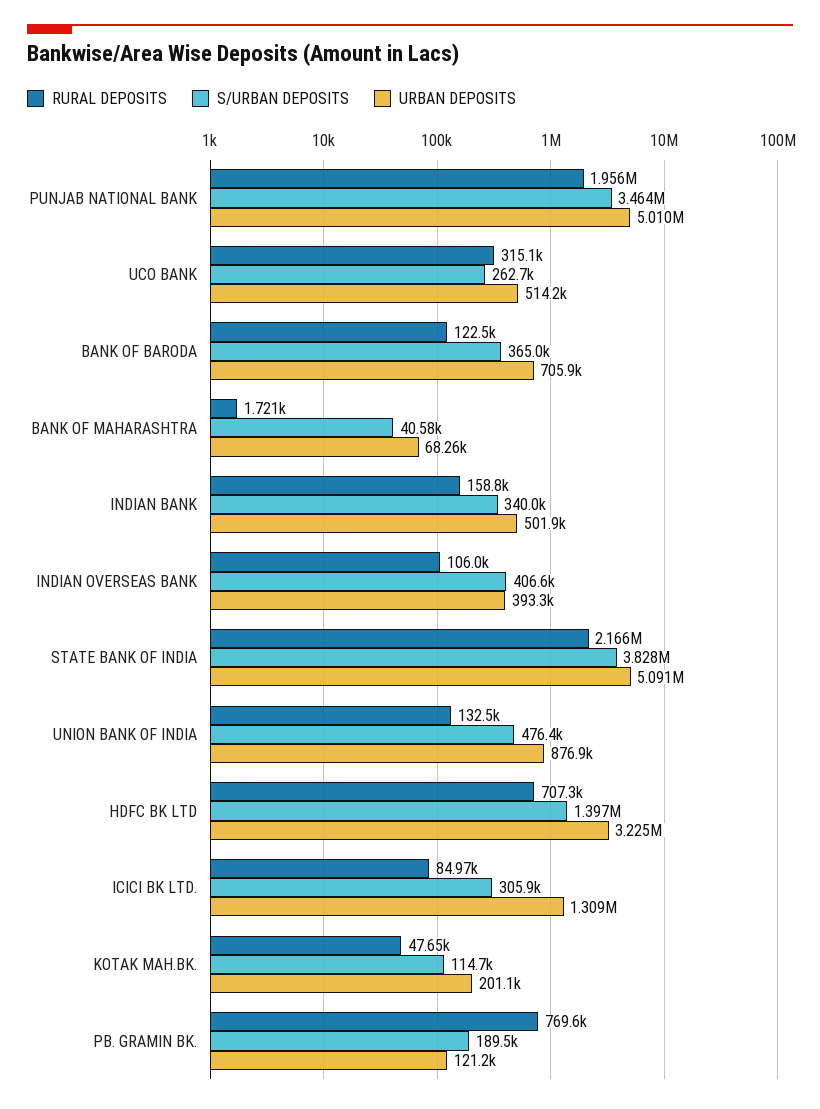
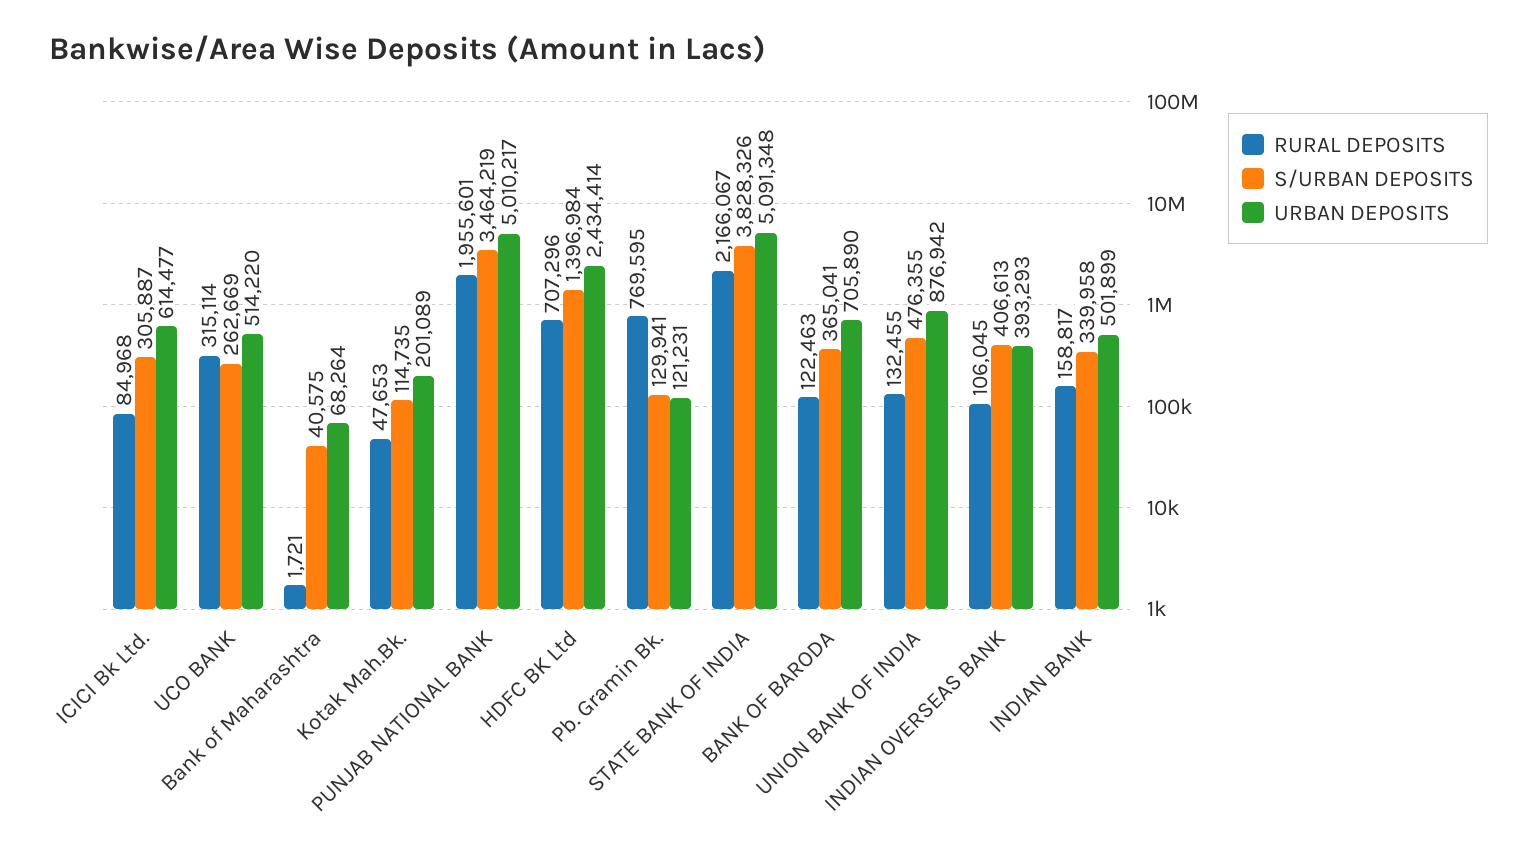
URBAN DEPOSITS, HDFC BK LTD: 3225000 -> 2434414
URBAN DEPOSITS, ICICI BK LTD.: 1309000 -> 614477
S/URBAN DEPOSITS, PB. GRAMIN BK.: 189500 -> 129941

